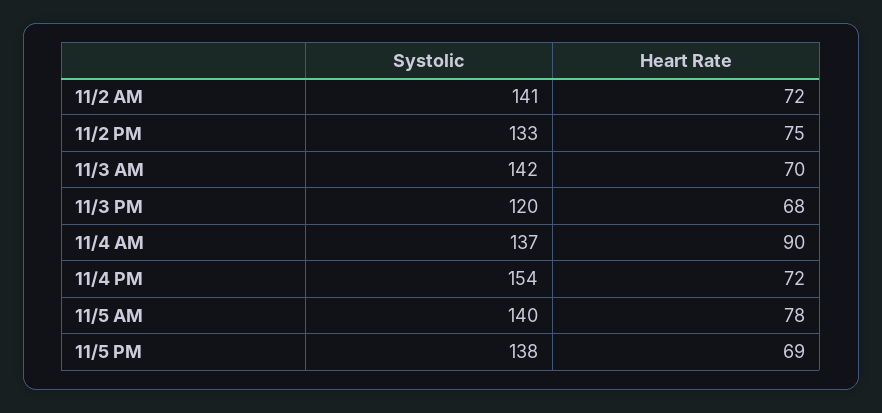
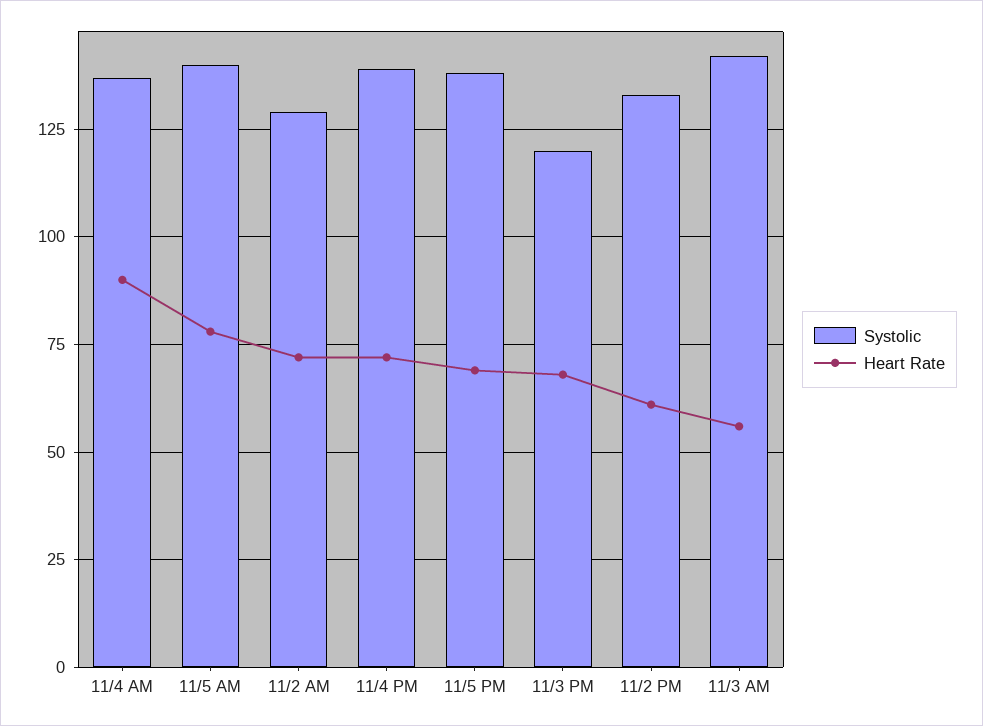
Systolic, 11/2 AM: 141 -> 130
Heart Rate, 11/2 PM: 75 -> 60
Heart Rate, 11/3 AM: 70 -> 55
Systolic, 11/4 PM: 154 -> 140

